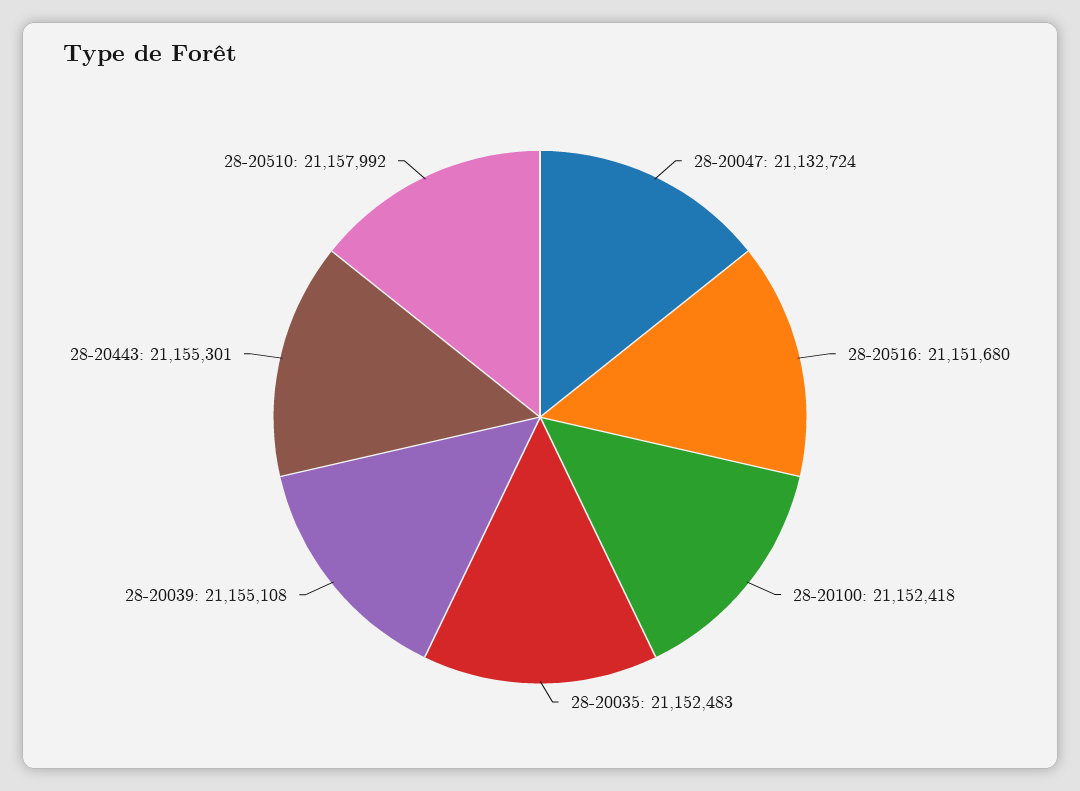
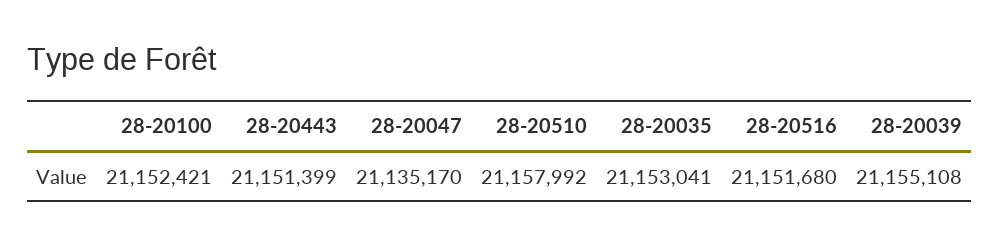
28-20047: 21132724 -> 21135170
28-20100: 21152418 -> 21152421
28-20035: 21152483 -> 21153041
28-20443: 21155301 -> 21151399

